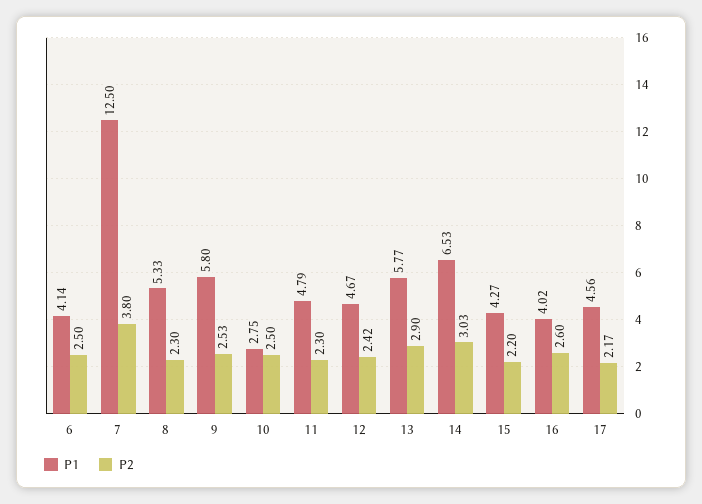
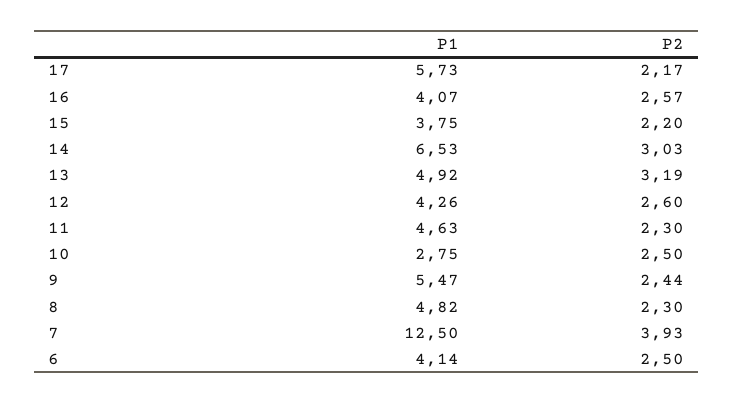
P2, 7: 3.8 -> 3.93
P1, 8: 5.33 -> 4.82
P1, 9: 5.8 -> 5.47
P2, 9: 2.53 -> 2.44
P1, 11: 4.79 -> 4.63
P1, 12: 4.67 -> 4.26
P2, 12: 2.42 -> 2.6
P1, 13: 5.77 -> 4.92
P2, 13: 2.9 -> 3.19
P1, 15: 4.27 -> 3.75
P1, 16: 4.02 -> 4.07
P2, 16: 2.6 -> 2.57
P1, 17: 4.56 -> 5.73

